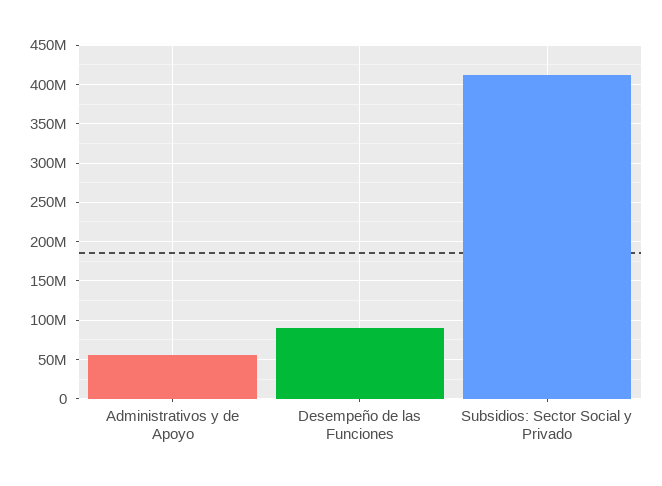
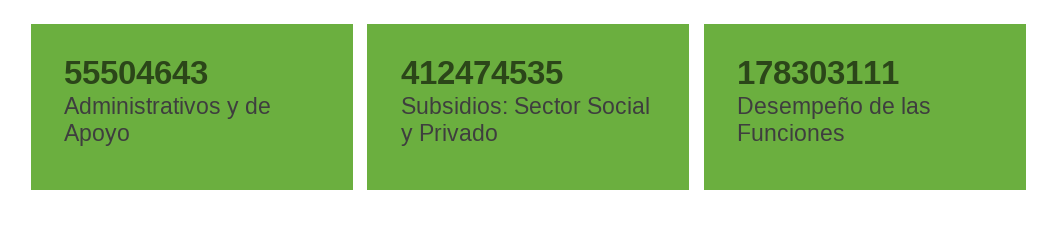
Desempeño de las Funciones: 90000000 -> 178303111

